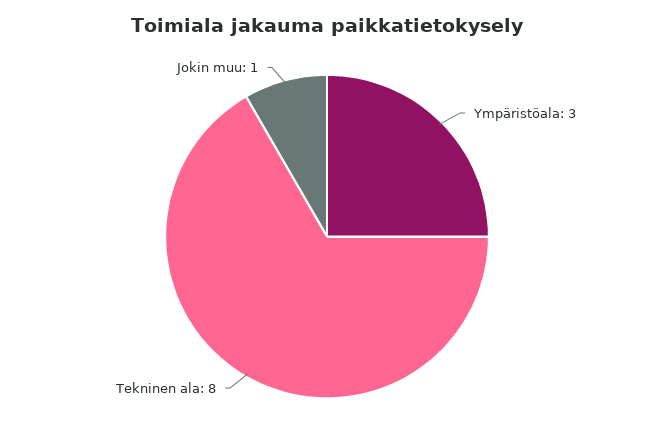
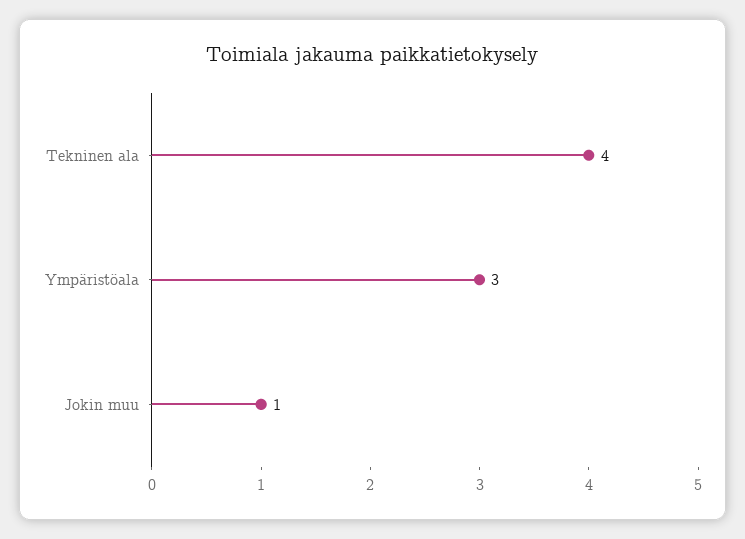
Tekninen ala: 8 -> 4

